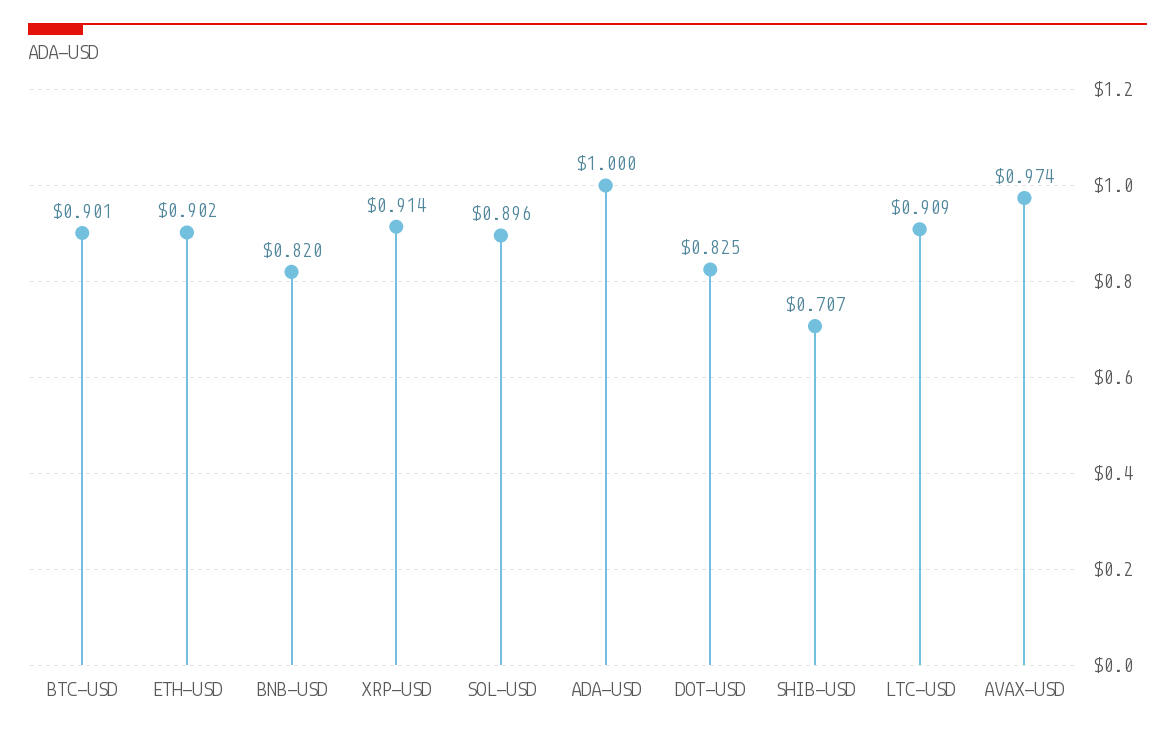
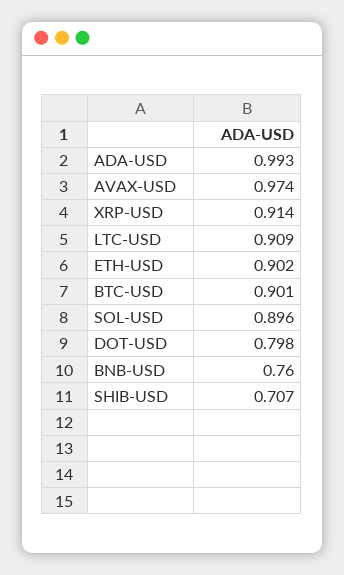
BNB-USD: 0.82 -> 0.76
ADA-USD: 1 -> 0.993
DOT-USD: 0.825 -> 0.798

